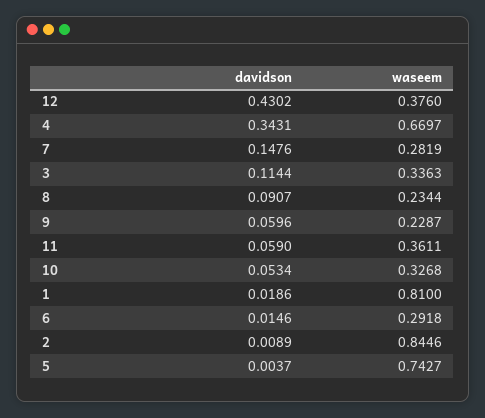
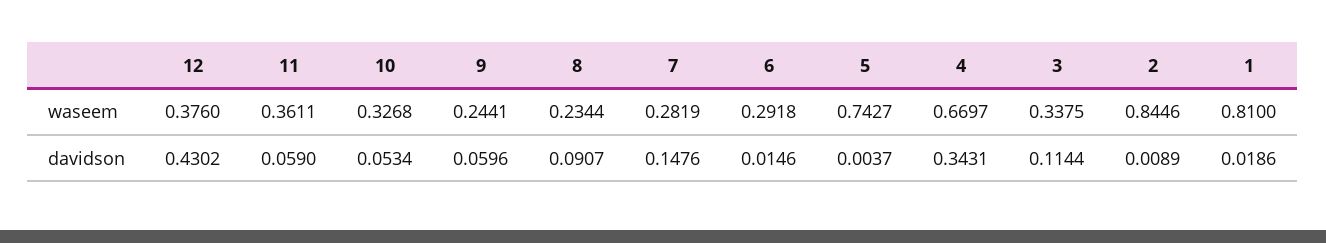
waseem, 3: 0.3363 -> 0.3375
waseem, 9: 0.2287 -> 0.2441

